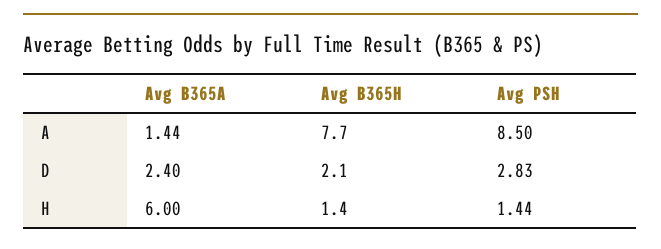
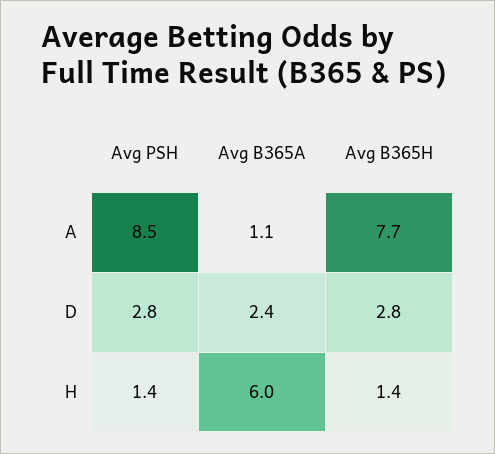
Avg B365A, A: 1.44 -> 1.1
Avg B365H, D: 2.1 -> 2.8

